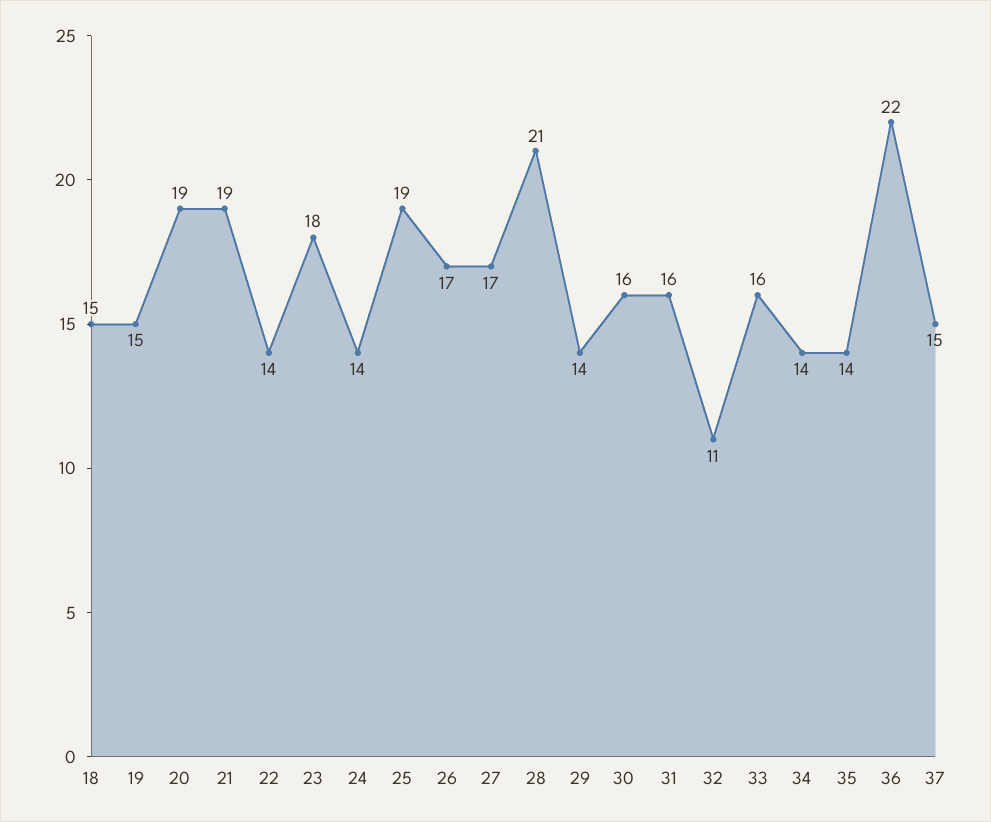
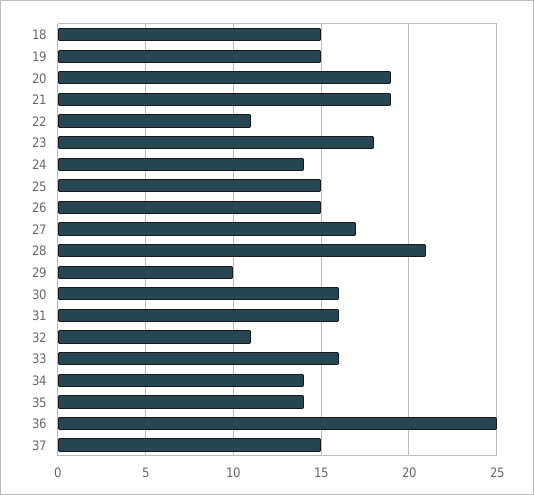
22: 14 -> 11
25: 19 -> 15
26: 17 -> 15
29: 14 -> 10
36: 22 -> 25

